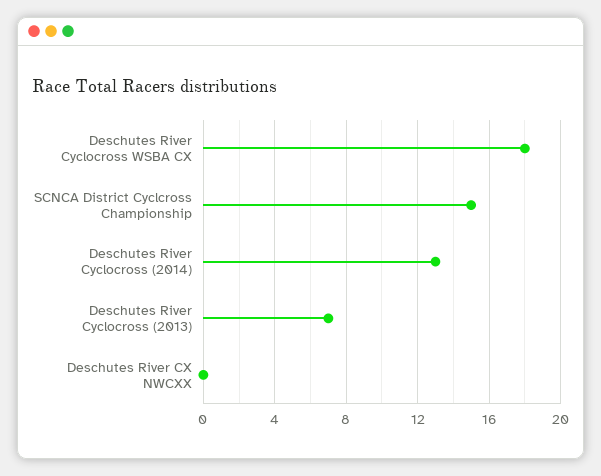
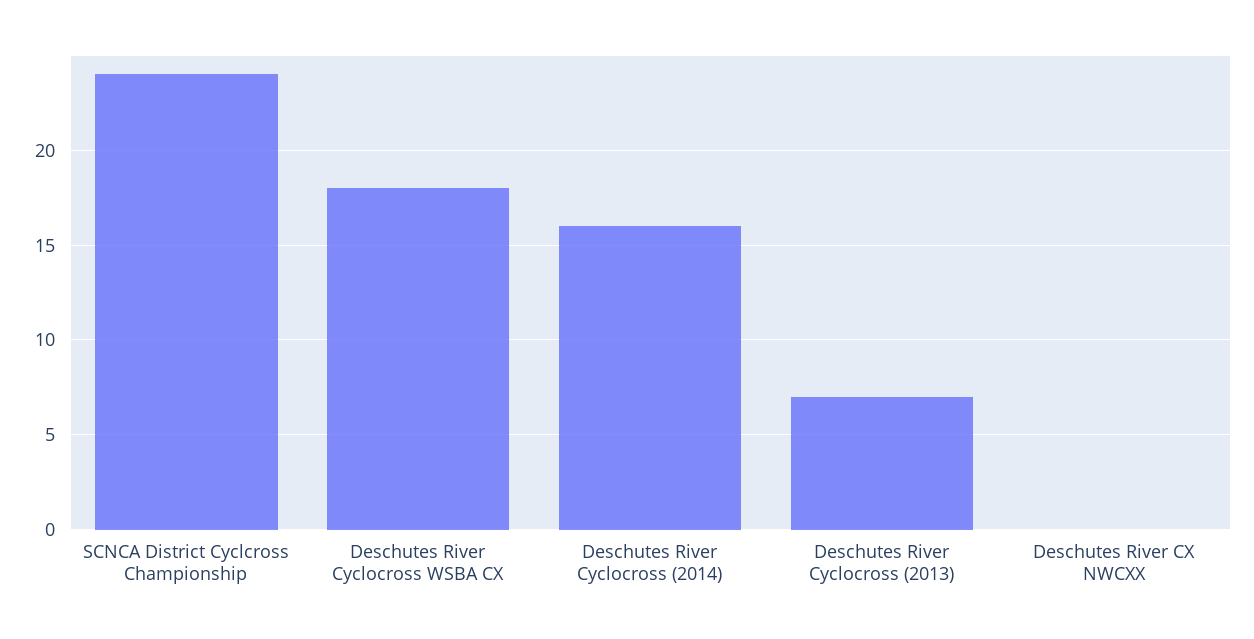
SCNCA District Cyclcross Championship: 15 -> 24
Deschutes River Cyclocross (2014): 13 -> 16

